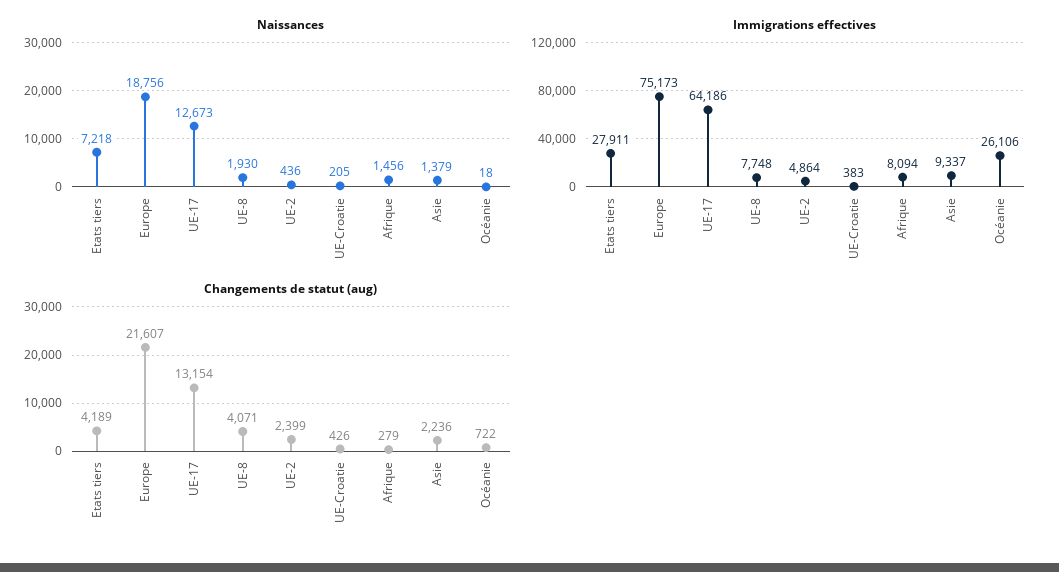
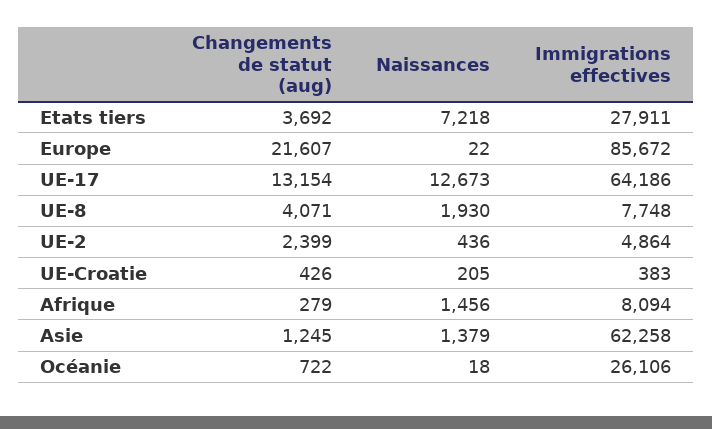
Naissances, Europe: 18756 -> 22
Immigrations effectives, Europe: 75173 -> 85672
Immigrations effectives, Asie: 9337 -> 62258
Changements de statut (aug), Etats tiers: 4189 -> 3692
Changements de statut (aug), Asie: 2236 -> 1245

